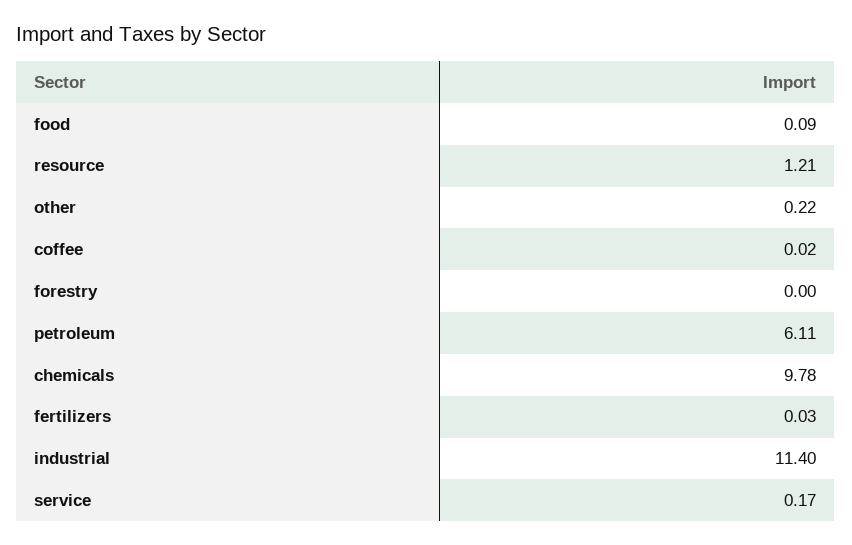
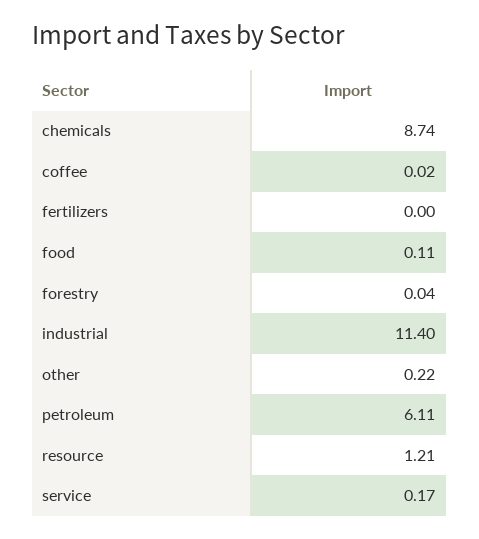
food: 0.09 -> 0.11
forestry: 0 -> 0.04
chemicals: 9.78 -> 8.74
fertilizers: 0.03 -> 0

